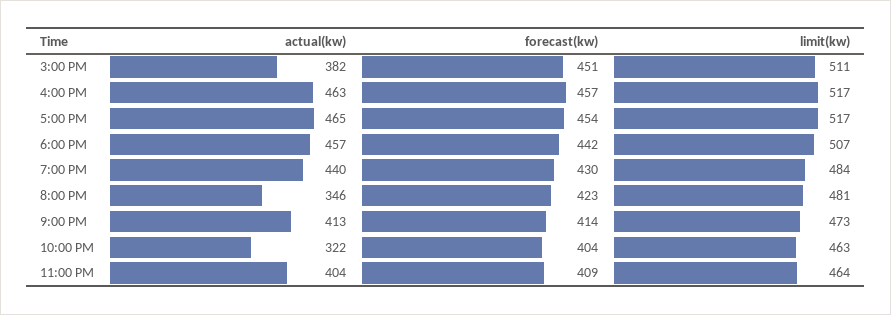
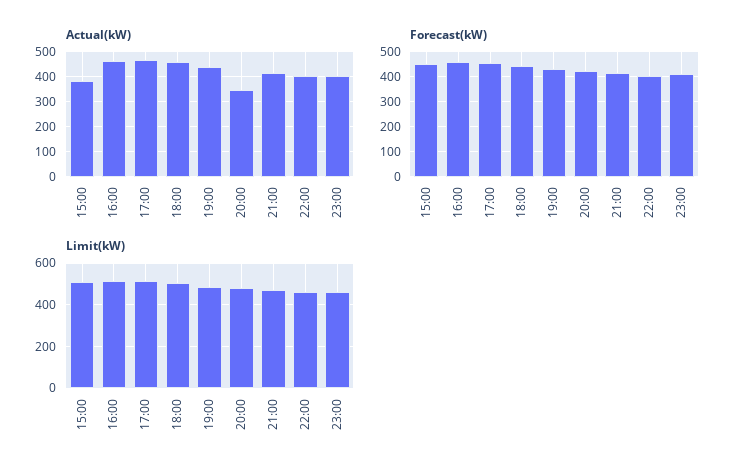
actual(kw), 10:00 PM: 322 -> 400

